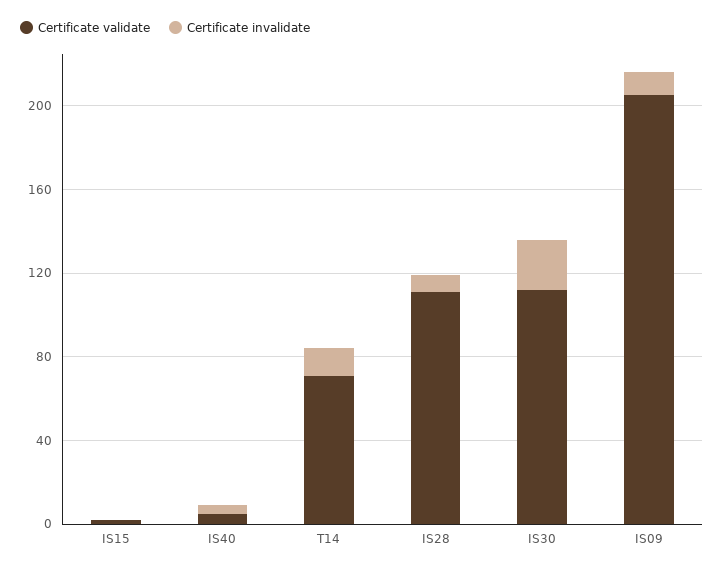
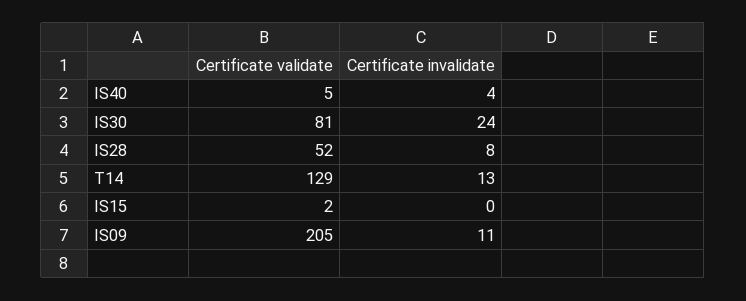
Certificate validate, T14: 70 -> 129
Certificate validate, IS28: 110 -> 52
Certificate validate, IS30: 110 -> 81

